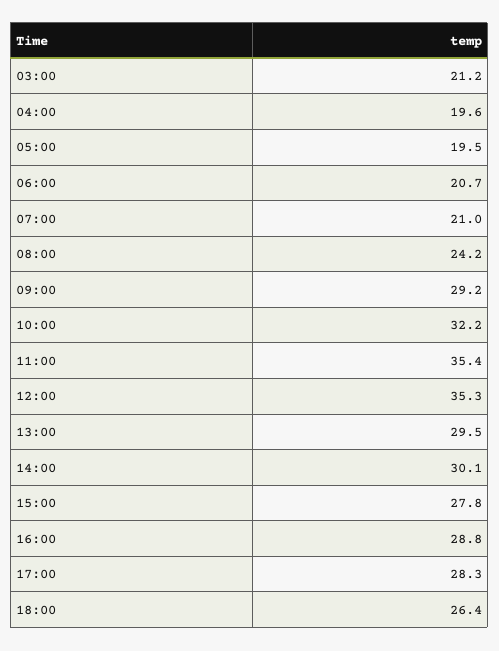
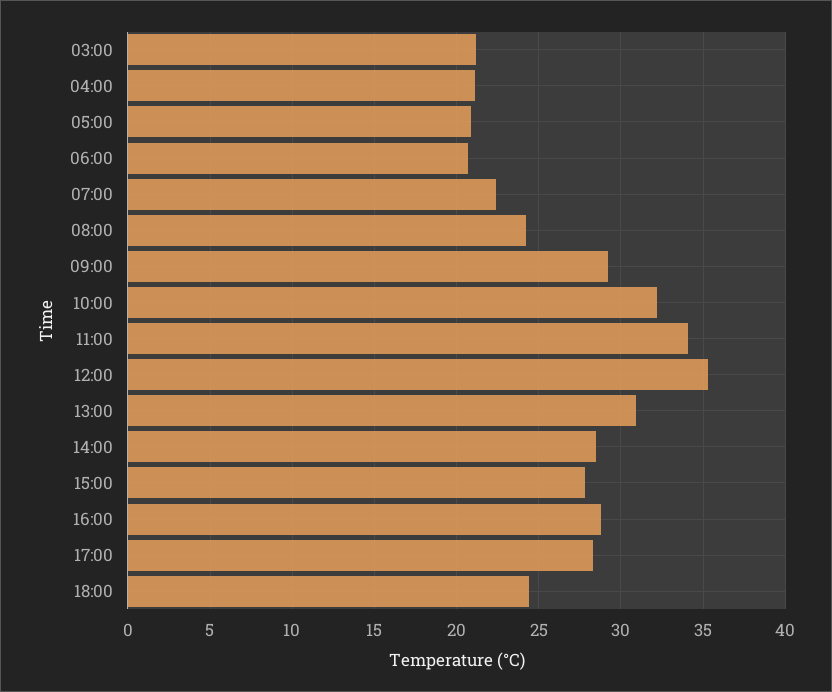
04:00: 19.6 -> 21
05:00: 19.5 -> 21
07:00: 21 -> 22.5
11:00: 35.4 -> 34
13:00: 29.5 -> 31
14:00: 30.1 -> 28.5
18:00: 26.4 -> 24.5

